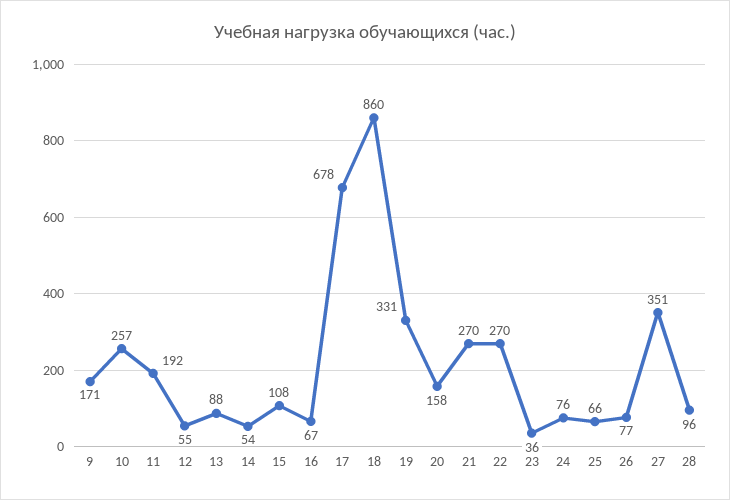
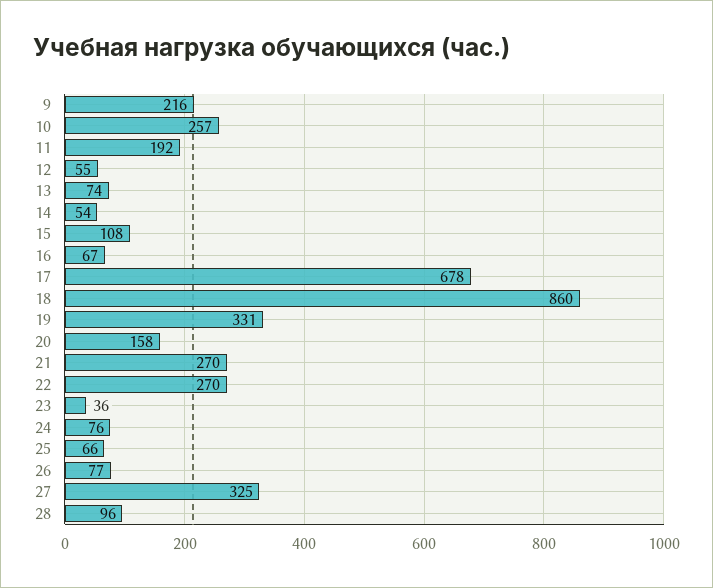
9: 171 -> 216
13: 88 -> 74
27: 351 -> 325

